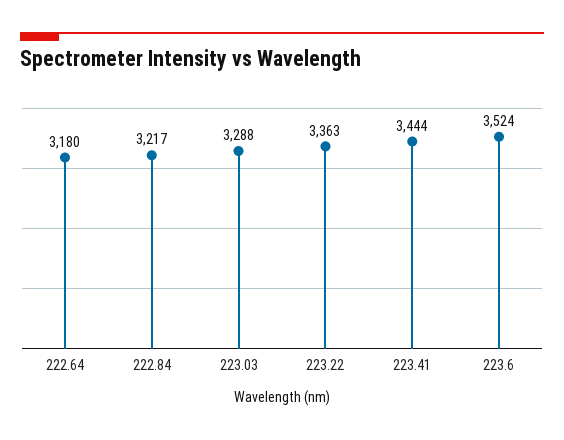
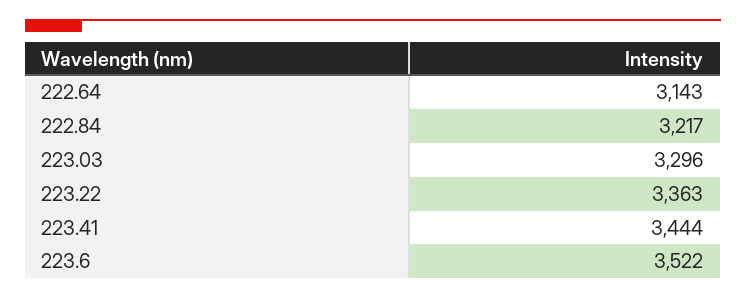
222.64: 3180 -> 3143
223.03: 3288 -> 3296
223.6: 3524 -> 3522

